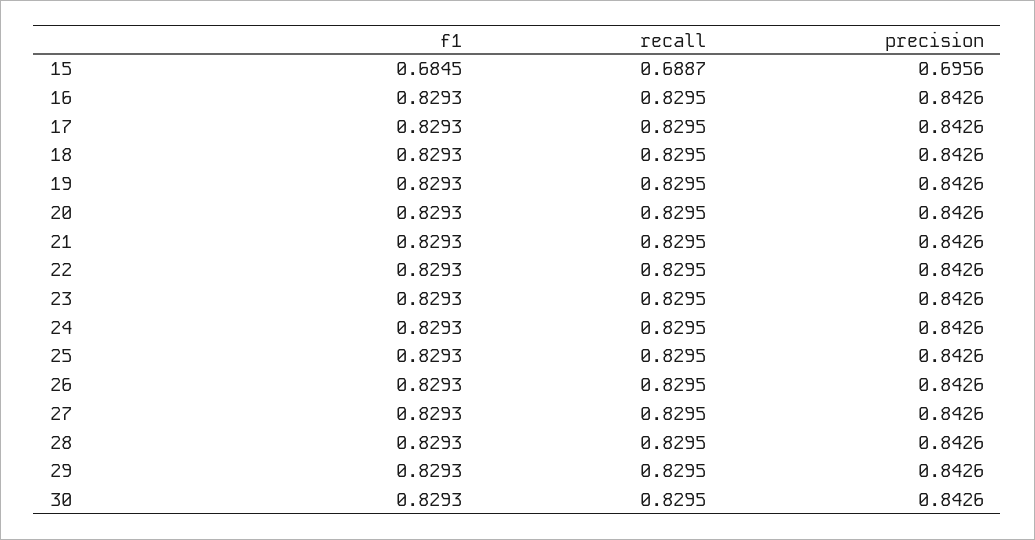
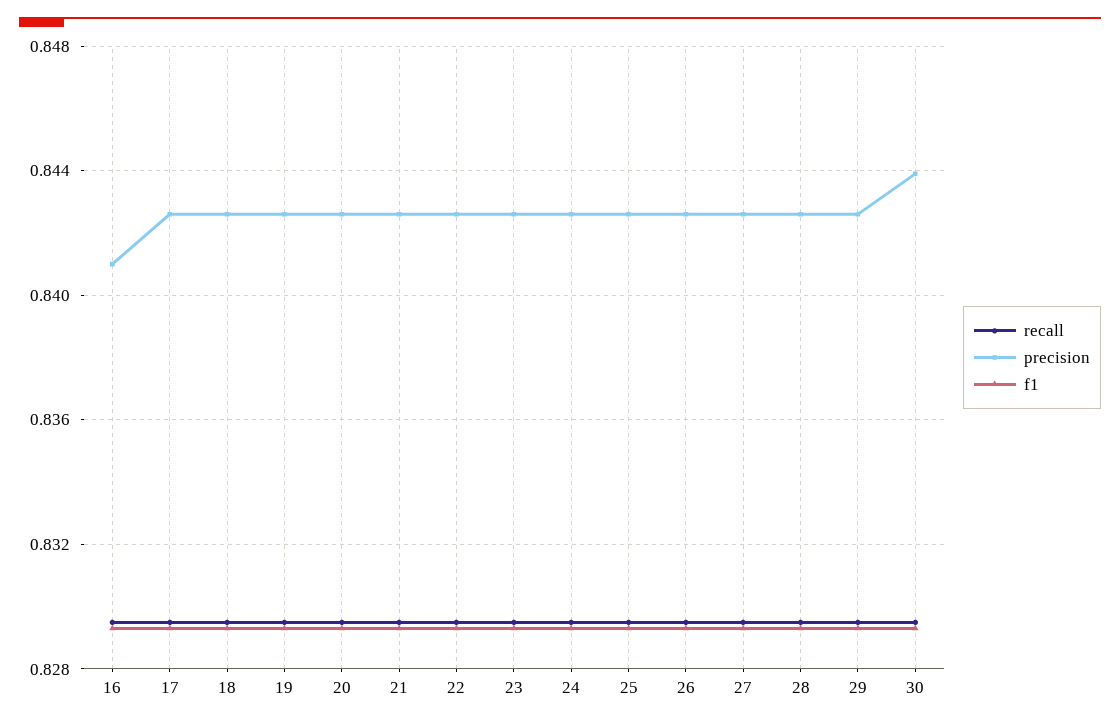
f1, 15: 0.6845 -> none
recall, 15: 0.6887 -> none
precision, 15: 0.6956 -> none
precision, 16: 0.8426 -> 0.841
precision, 30: 0.8426 -> 0.844

